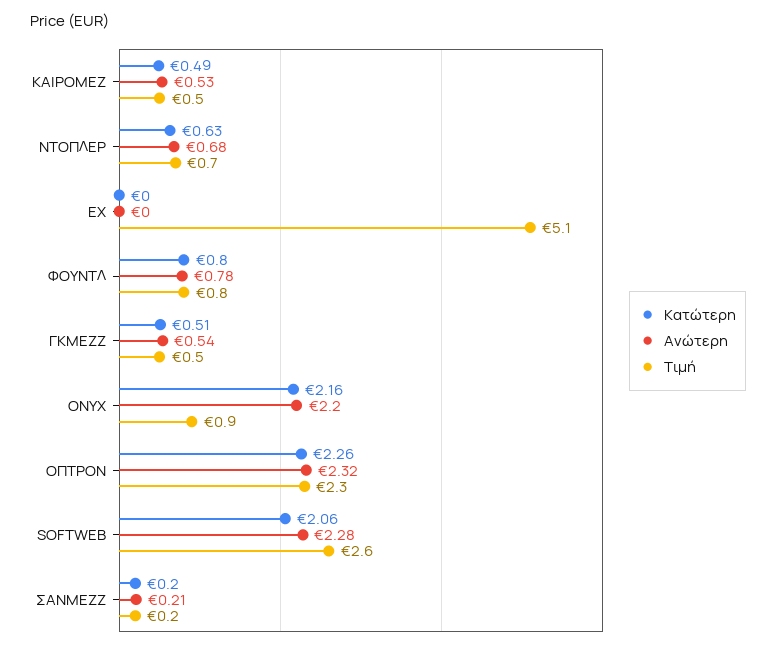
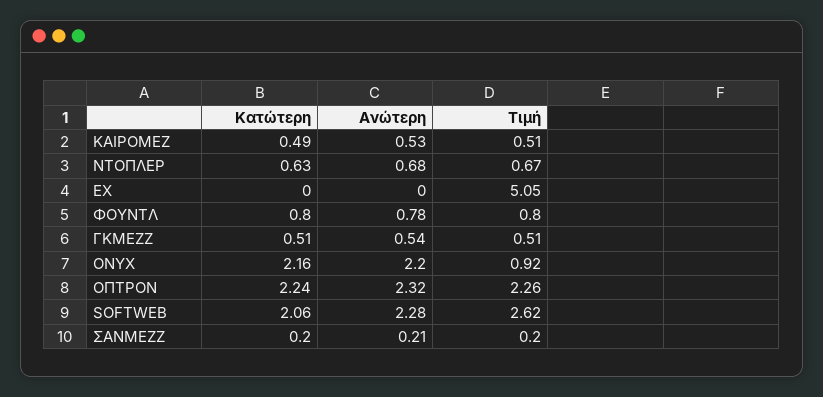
Κατώτερη, ΟΠΤΡΟΝ: 2.26 -> 2.24

